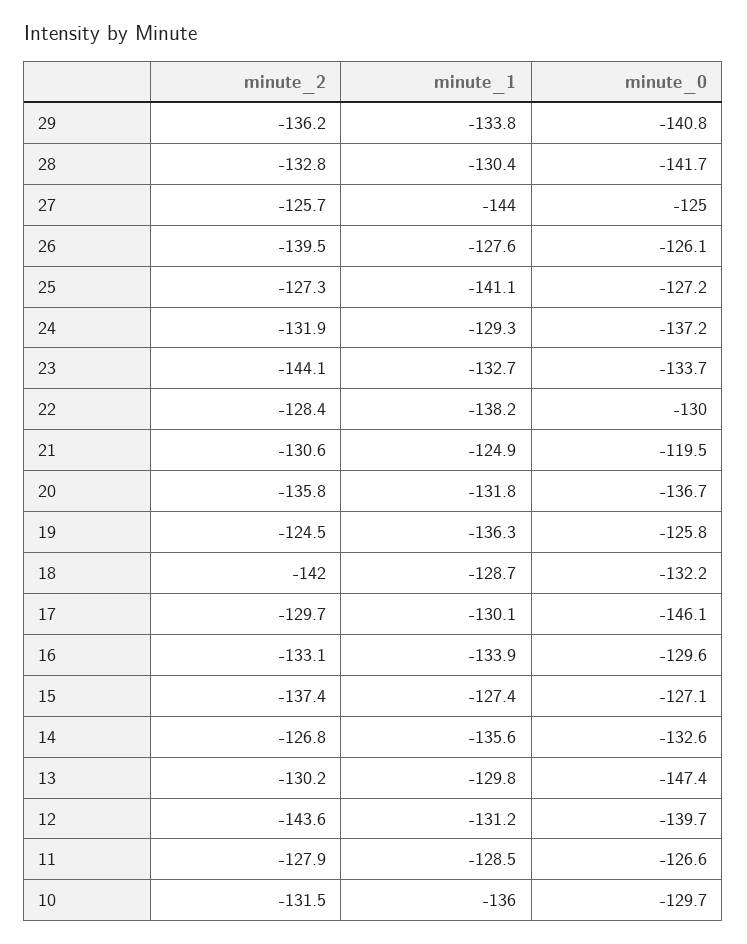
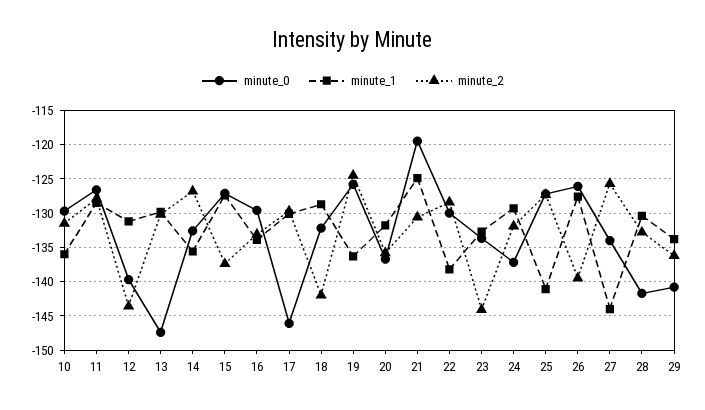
minute_0, 27: -125 -> -134

